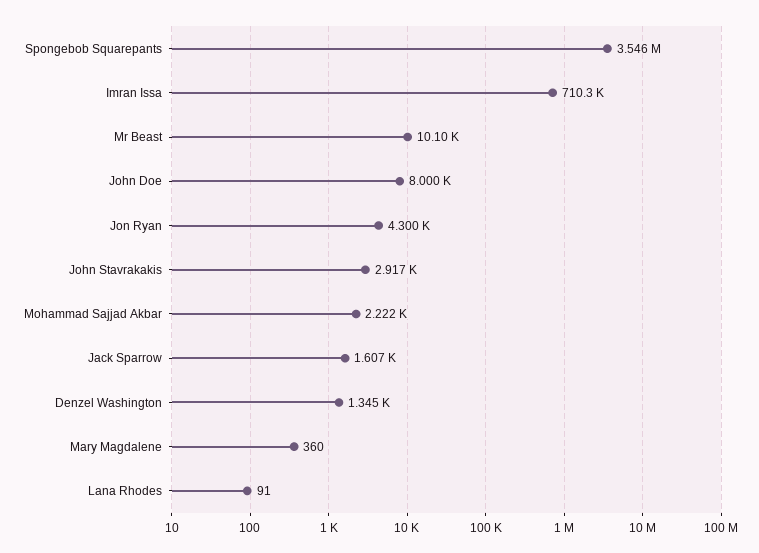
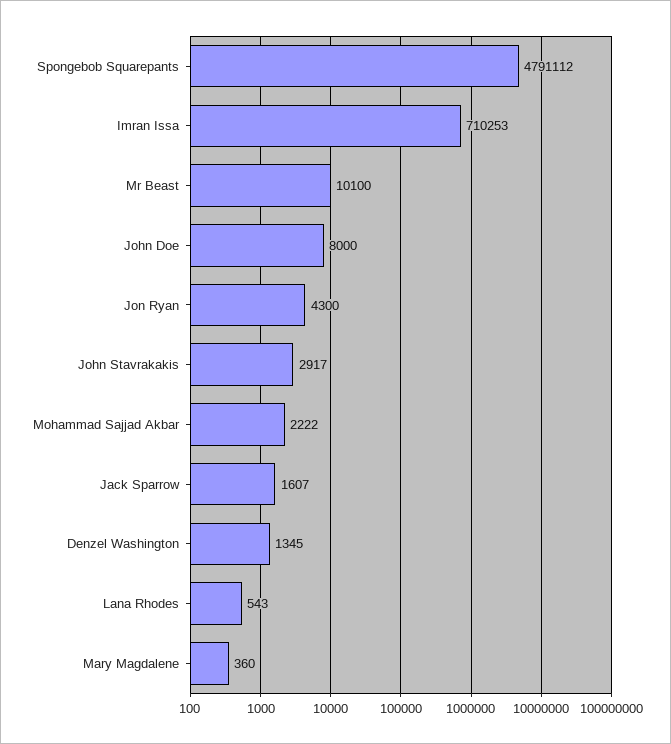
Spongebob Squarepants: 3546000 -> 4791112
Lana Rhodes: 91 -> 543

